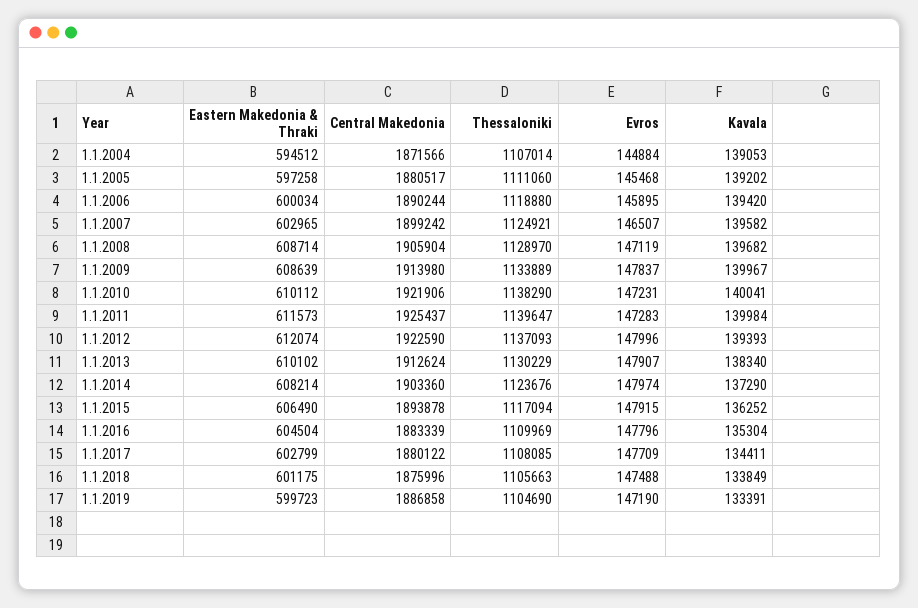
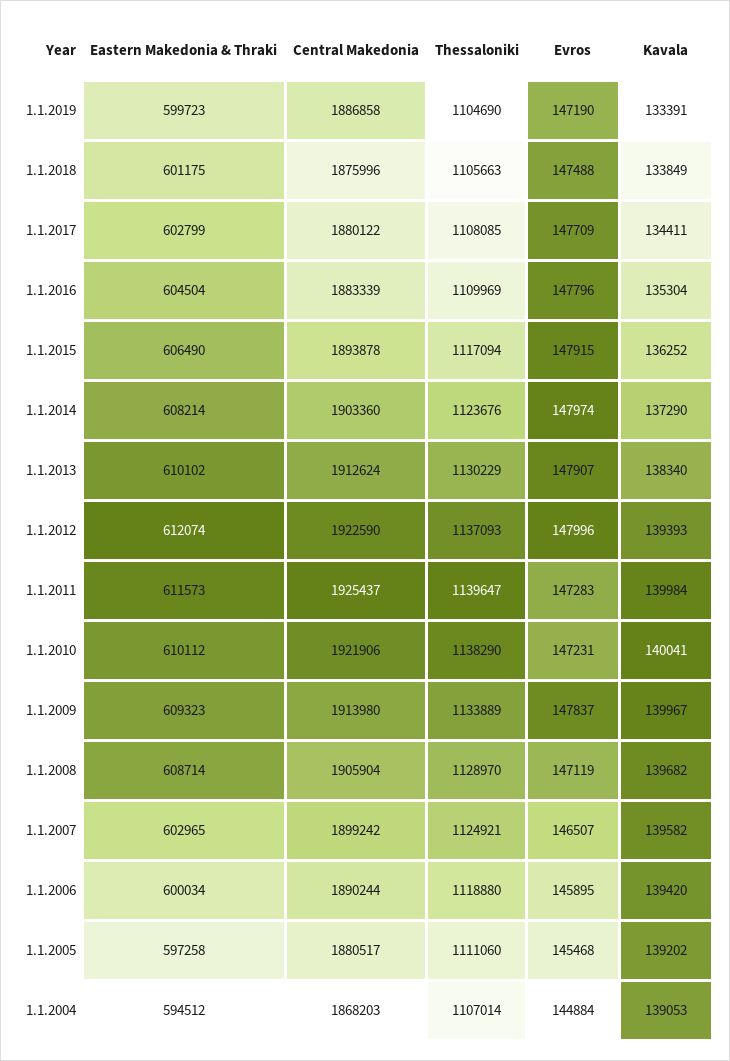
Central Makedonia, 1.1.2004: 1871566 -> 1868203
Eastern Makedonia & Thraki, 1.1.2009: 608639 -> 609323

